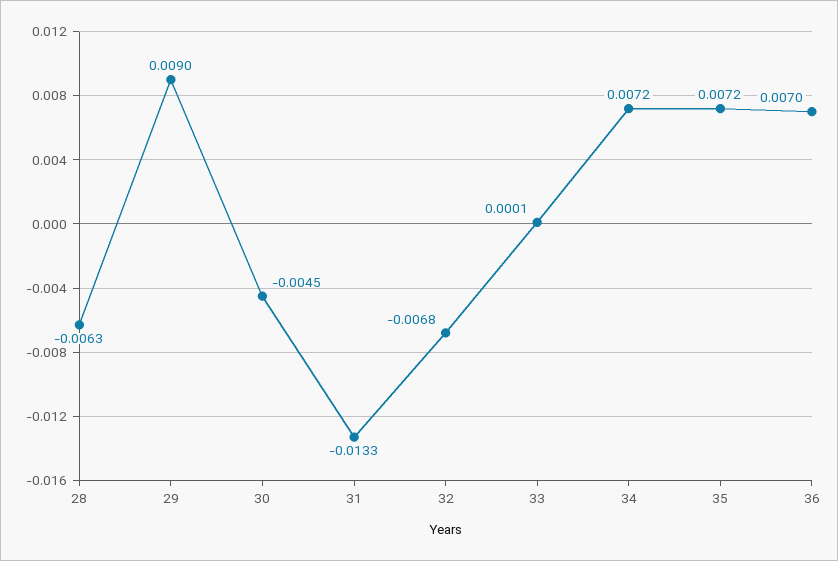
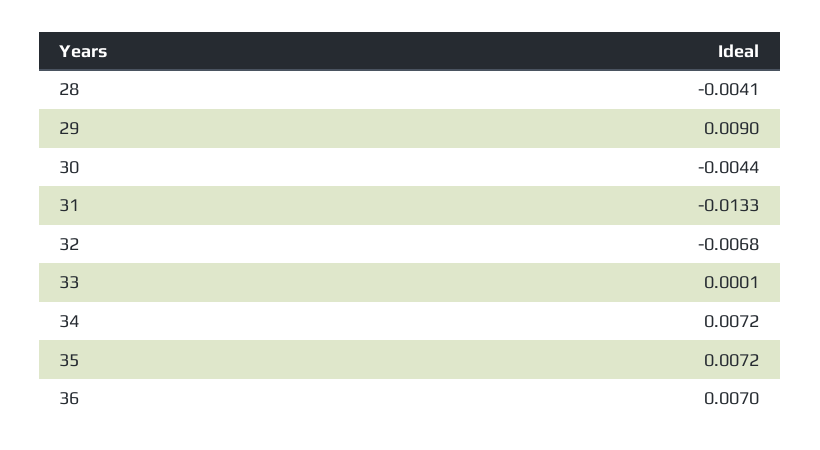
28: -0.0063 -> -0.0041
30: -0.0045 -> -0.0044

